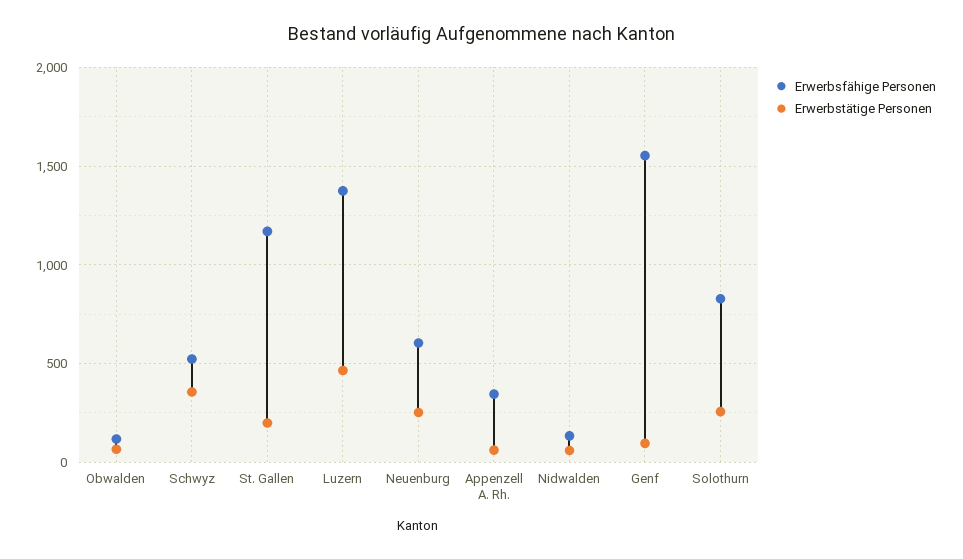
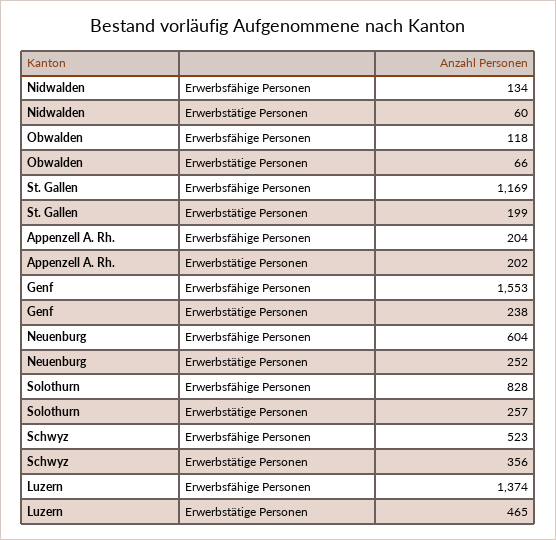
Erwerbsfähige Personen, Appenzell A. Rh.: 350 -> 204
Erwerbstätige Personen, Appenzell A. Rh.: 50 -> 202
Erwerbstätige Personen, Genf: 100 -> 238

